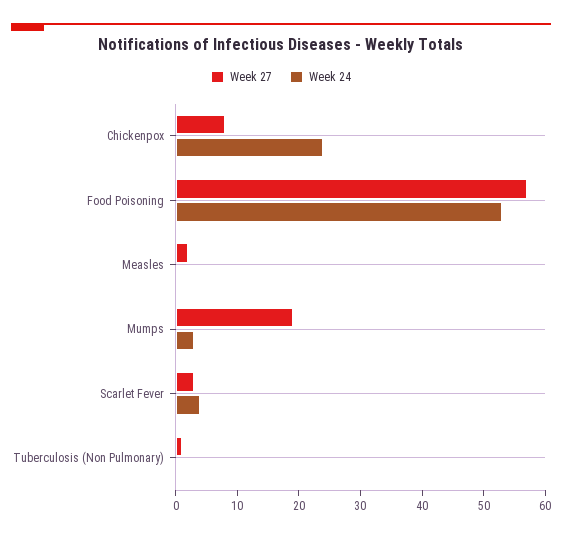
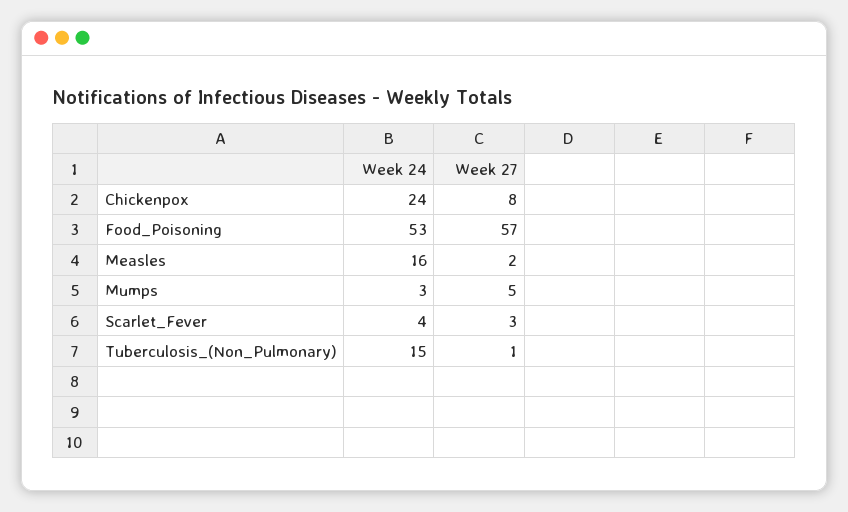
Week 24, Measles: 0 -> 16
Week 27, Mumps: 20 -> 5
Week 24, Tuberculosis (Non Pulmonary): 0 -> 15

